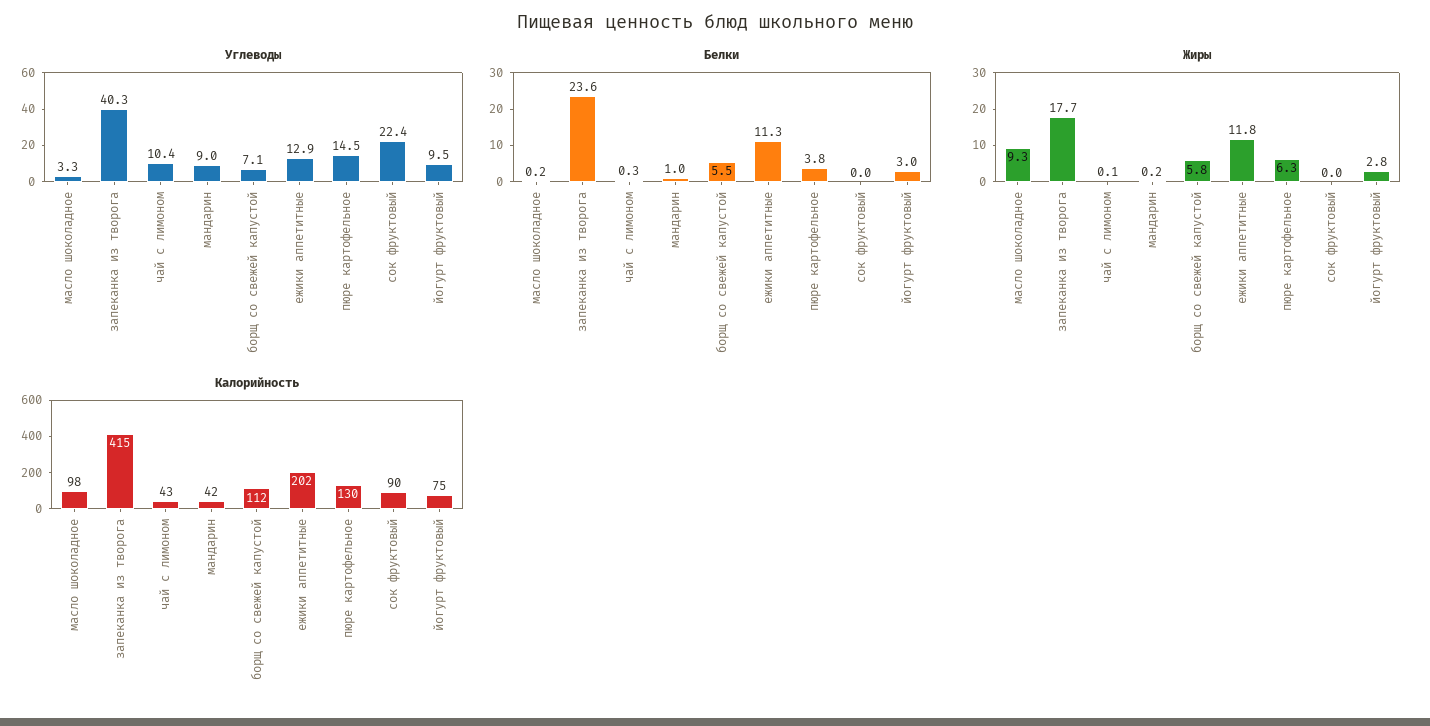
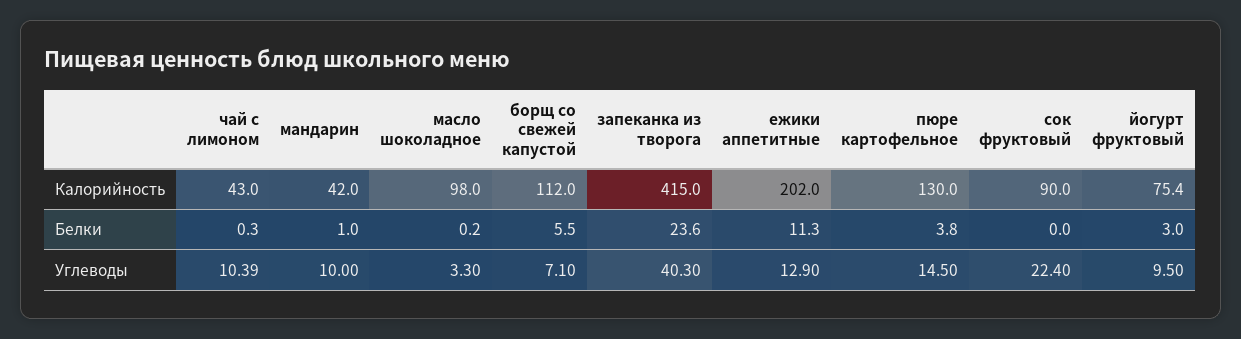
Углеводы, мандарин: 9 -> 10
Жиры, масло шоколадное: 9.3 -> none
Жиры, запеканка из творога: 17.7 -> none
Жиры, чай с лимоном: 0.1 -> none
Жиры, мандарин: 0.2 -> none
Жиры, борщ со свежей капустой: 5.8 -> none
Жиры, ежики аппетитные: 11.8 -> none
Жиры, пюре картофельное: 6.3 -> none
Жиры, сок фруктовый: 0 -> none
Жиры, йогурт фруктовый: 2.8 -> none

